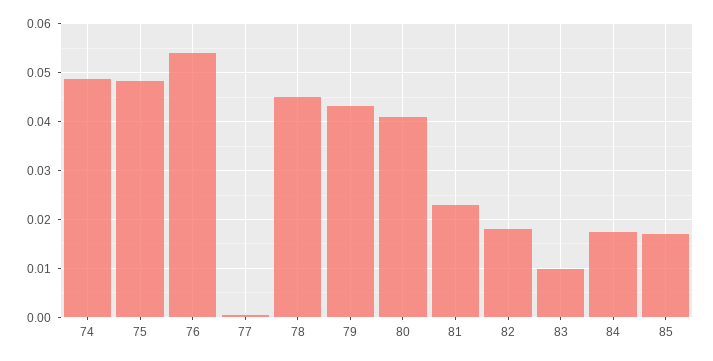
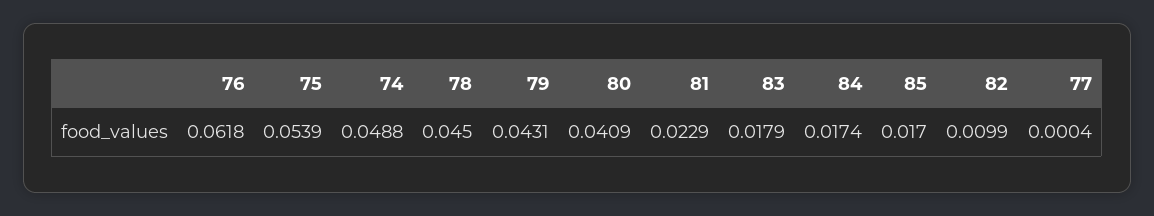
75: 0.048 -> 0.0539
76: 0.054 -> 0.0618
82: 0.018 -> 0.0099
83: 0.01 -> 0.0179

